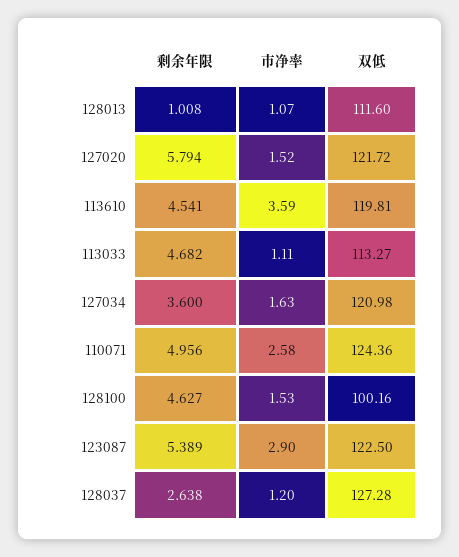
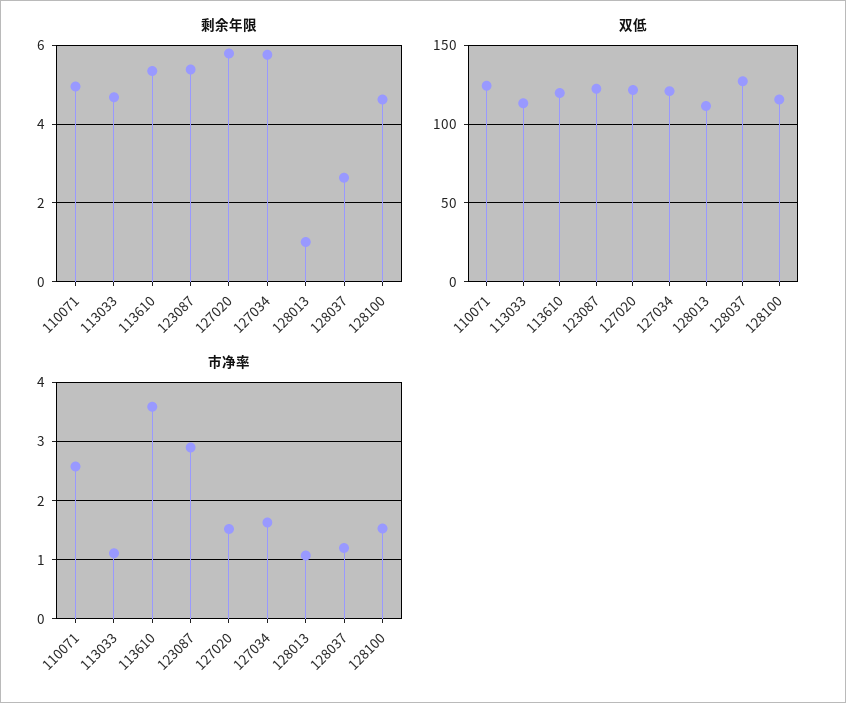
剩余年限, 113610: 4.541 -> 5.4
剩余年限, 127034: 3.6 -> 5.8
双低, 128100: 100.16 -> 115

